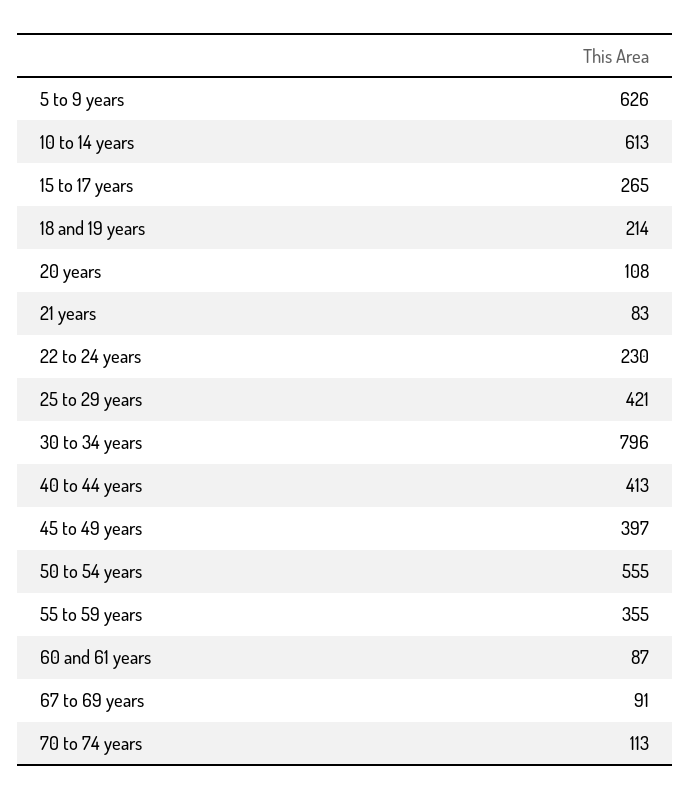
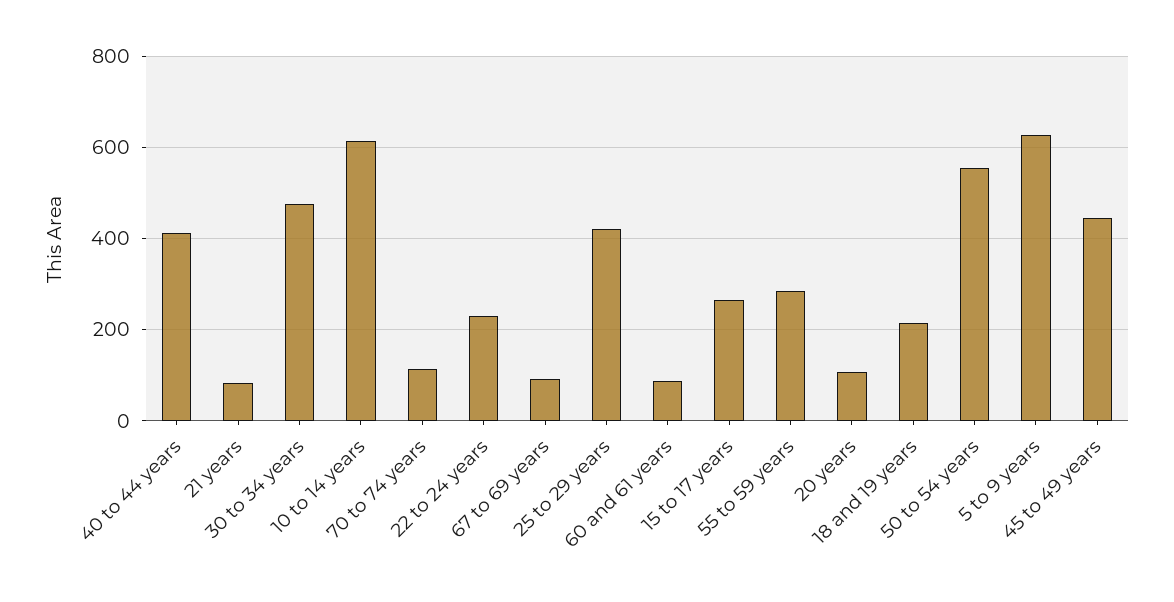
30 to 34 years: 796 -> 480
45 to 49 years: 397 -> 440
55 to 59 years: 355 -> 280

